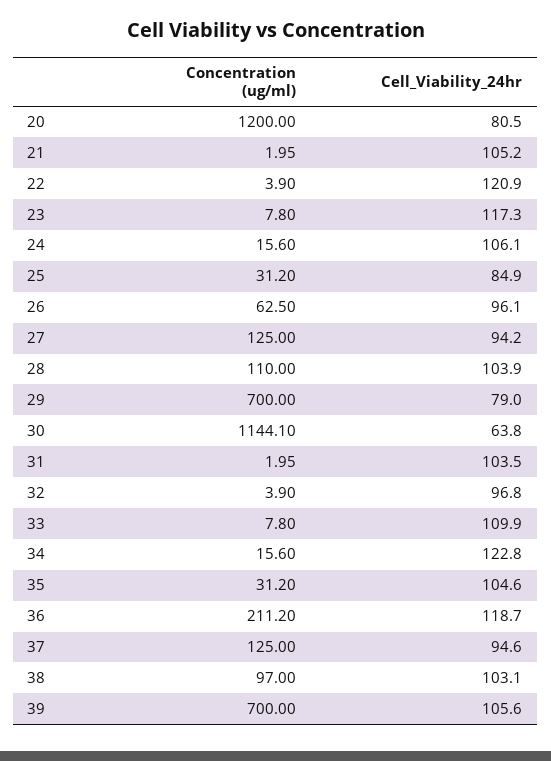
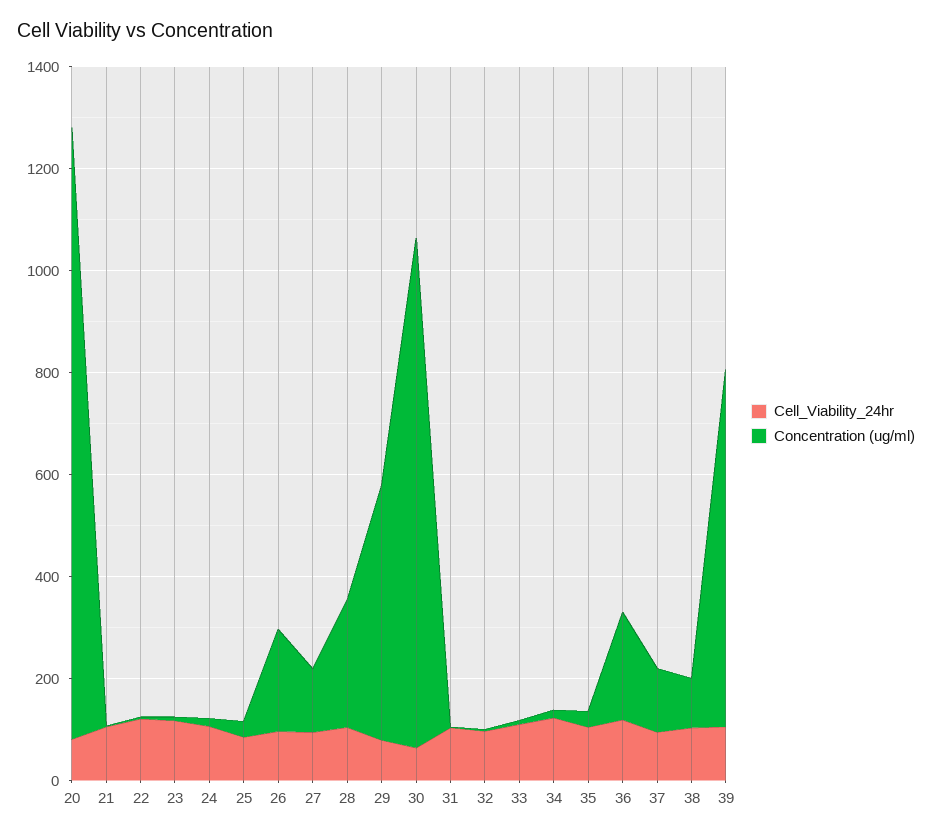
Concentration (ug/ml), 26: 62.5 -> 200
Concentration (ug/ml), 28: 110 -> 250
Concentration (ug/ml), 29: 700 -> 500
Concentration (ug/ml), 30: 1144.1 -> 1000

